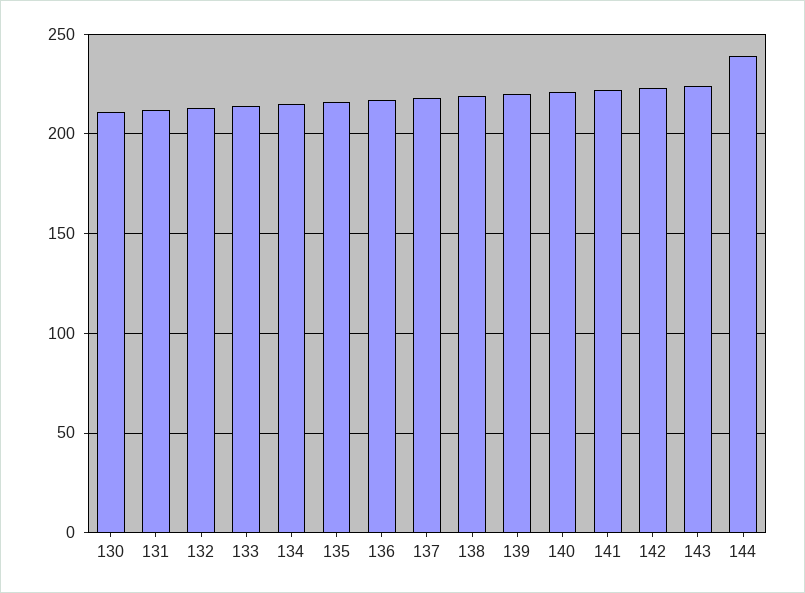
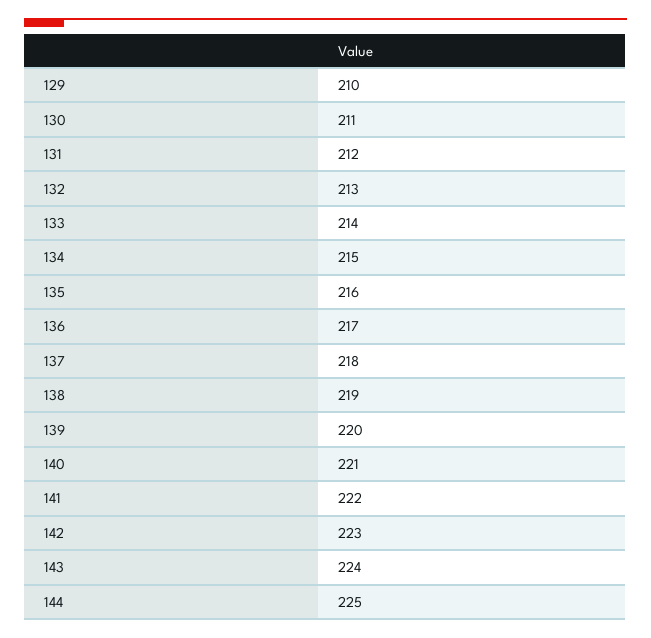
144: 240 -> 225
129: none -> 210

